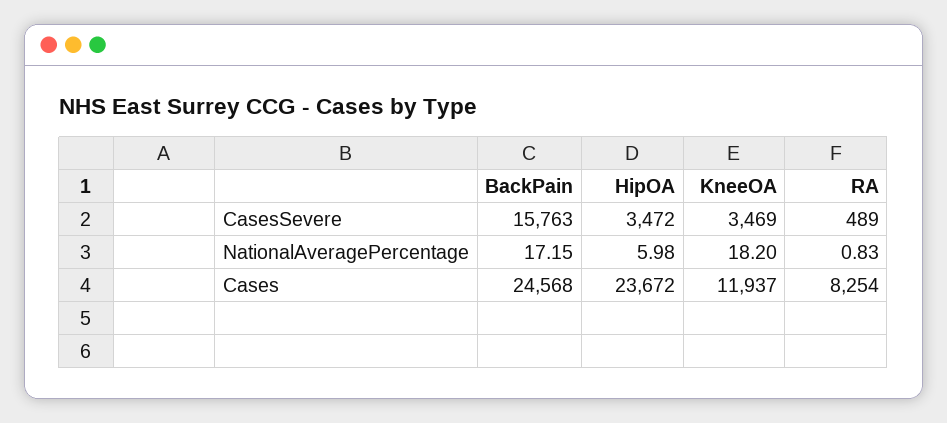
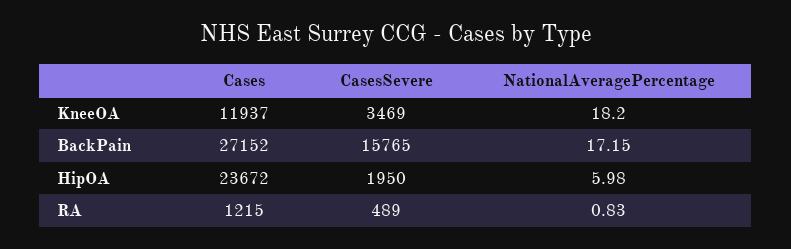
BackPain, CasesSevere: 15763 -> 15765
HipOA, CasesSevere: 3472 -> 1950
BackPain, Cases: 24568 -> 27152
RA, Cases: 8254 -> 1215

